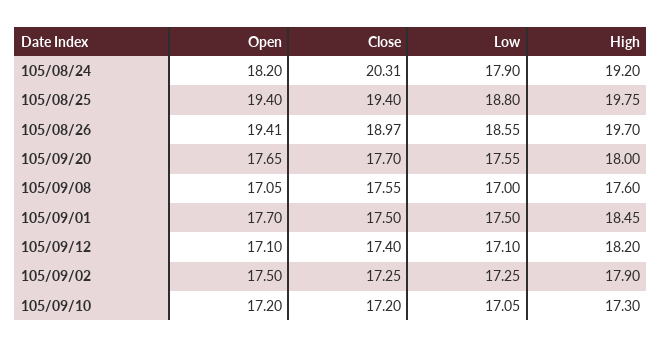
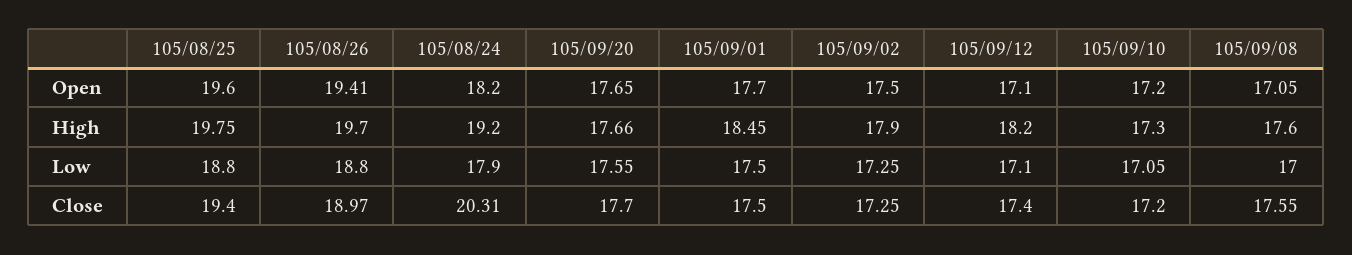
Open, 105/08/25: 19.4 -> 19.6
Low, 105/08/26: 18.55 -> 18.8
High, 105/09/20: 18 -> 17.66

